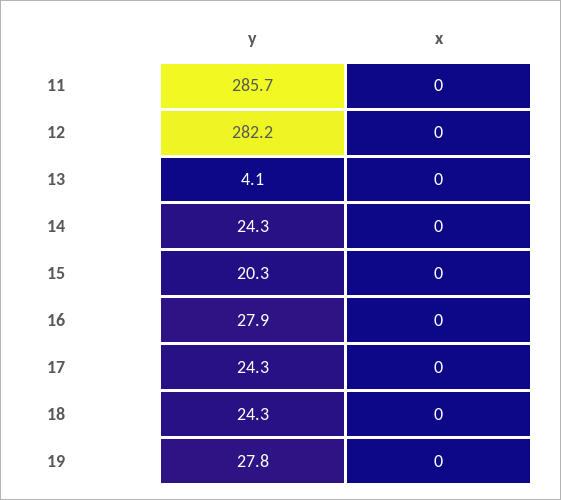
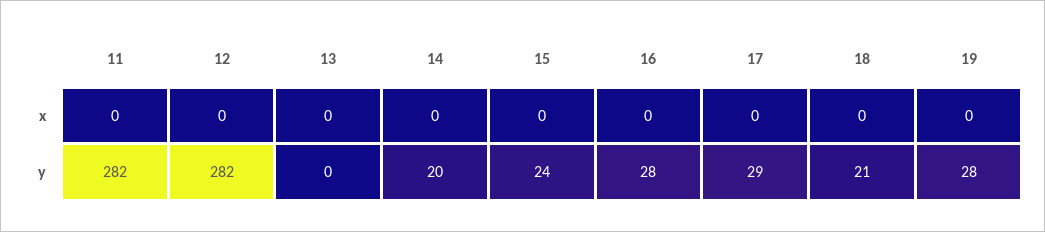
y, 11: 285.7 -> 282
y, 13: 4.1 -> 0
y, 14: 24.3 -> 20
y, 15: 20.3 -> 24
y, 17: 24.3 -> 29
y, 18: 24.3 -> 21

